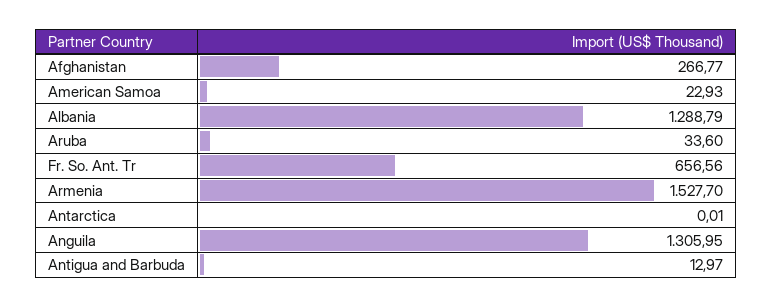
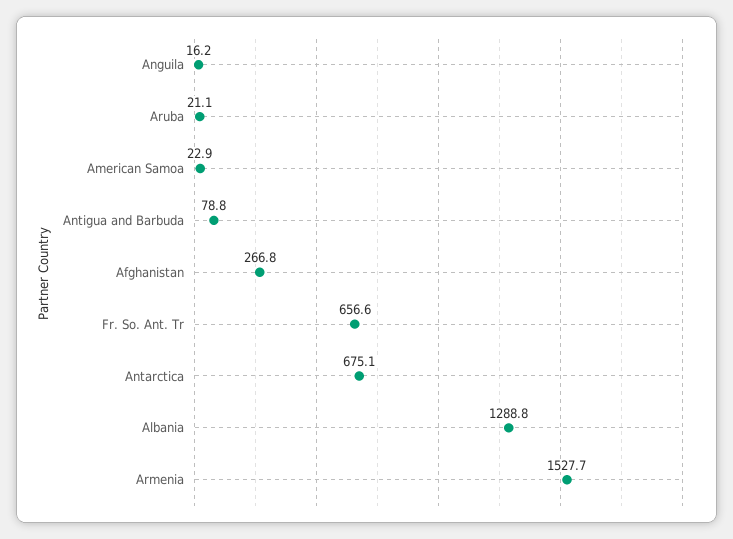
Aruba: 33.6 -> 21.1
Antarctica: 0.01 -> 675.1
Anguila: 1305.95 -> 16.2
Antigua and Barbuda: 12.97 -> 78.8

